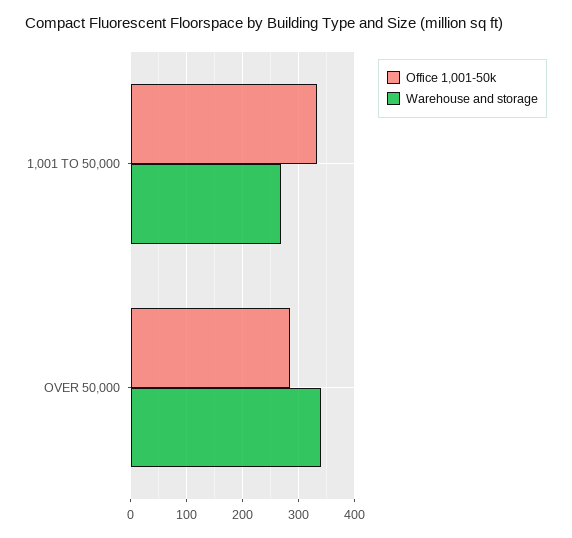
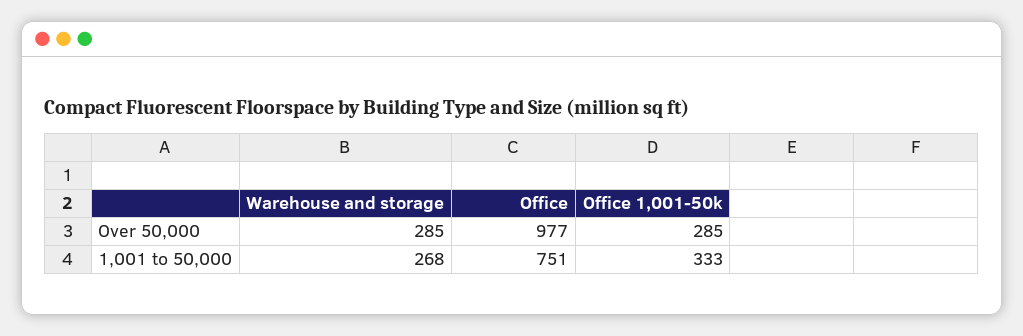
Warehouse and storage, OVER 50,000: 340 -> 285
Office, OVER 50,000: none -> 977
Office, 1,001 TO 50,000: none -> 751

